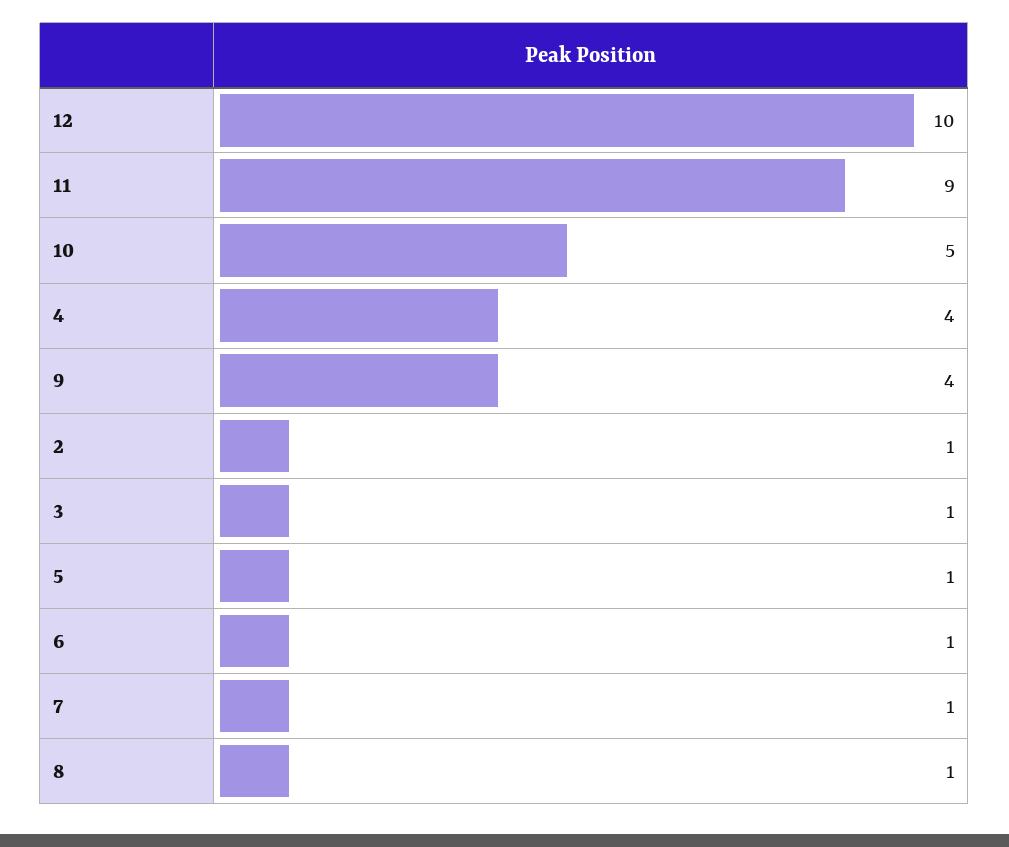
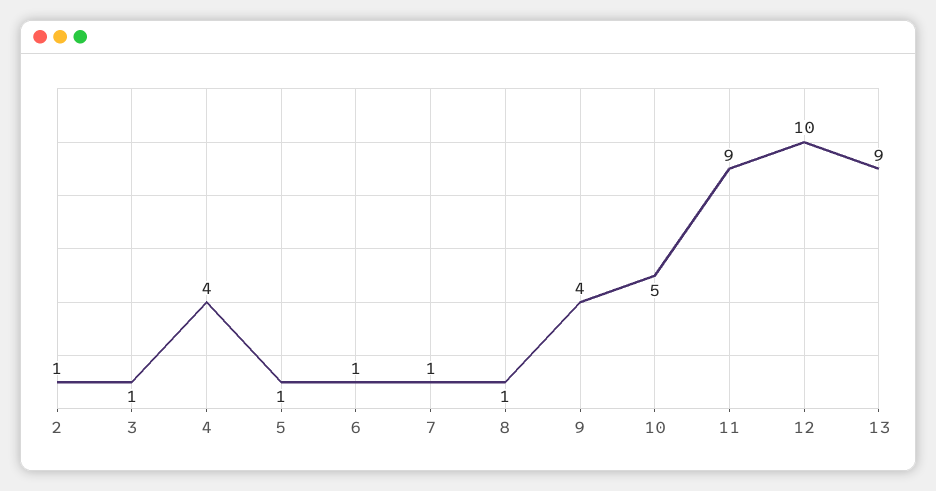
13: none -> 9

